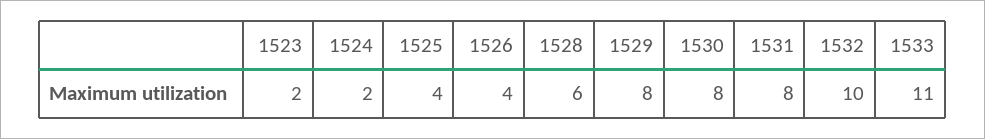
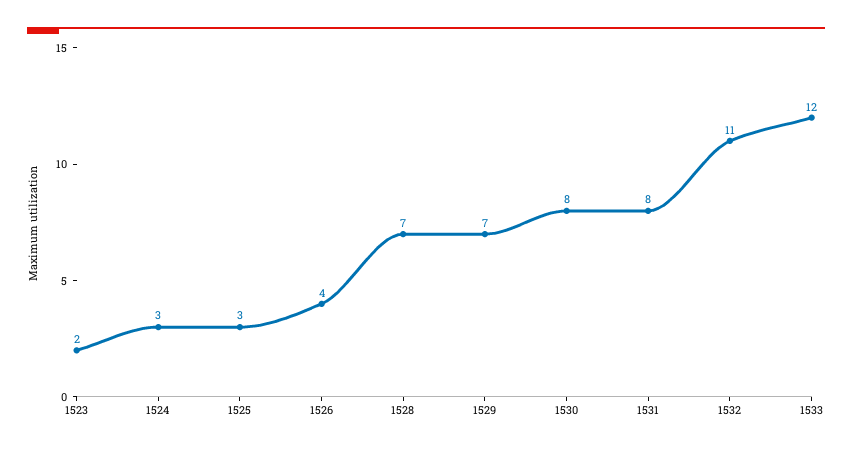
1524: 2 -> 3
1525: 4 -> 3
1528: 6 -> 7
1529: 8 -> 7
1532: 10 -> 11
1533: 11 -> 12

